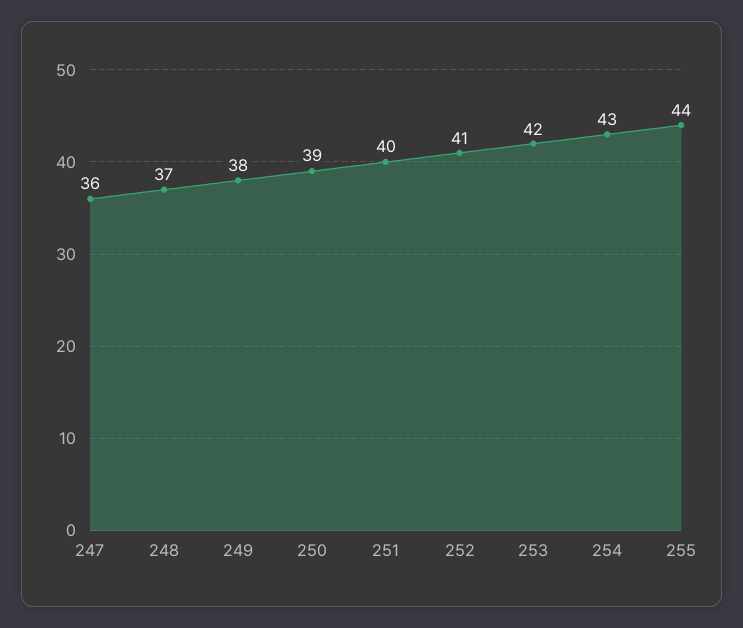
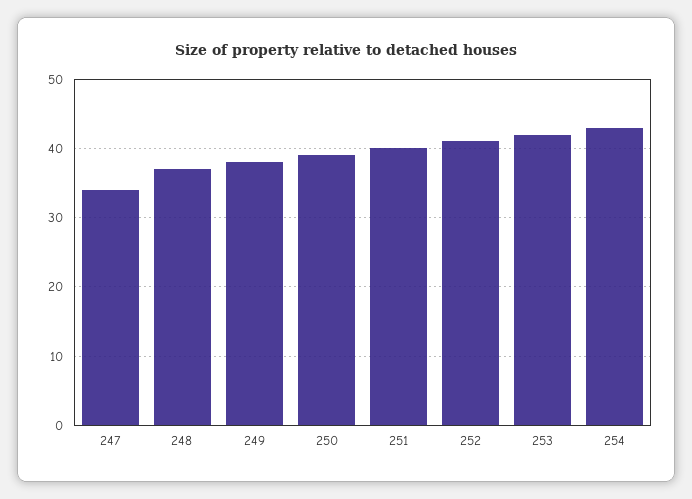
247: 36 -> 34
255: 44 -> none

